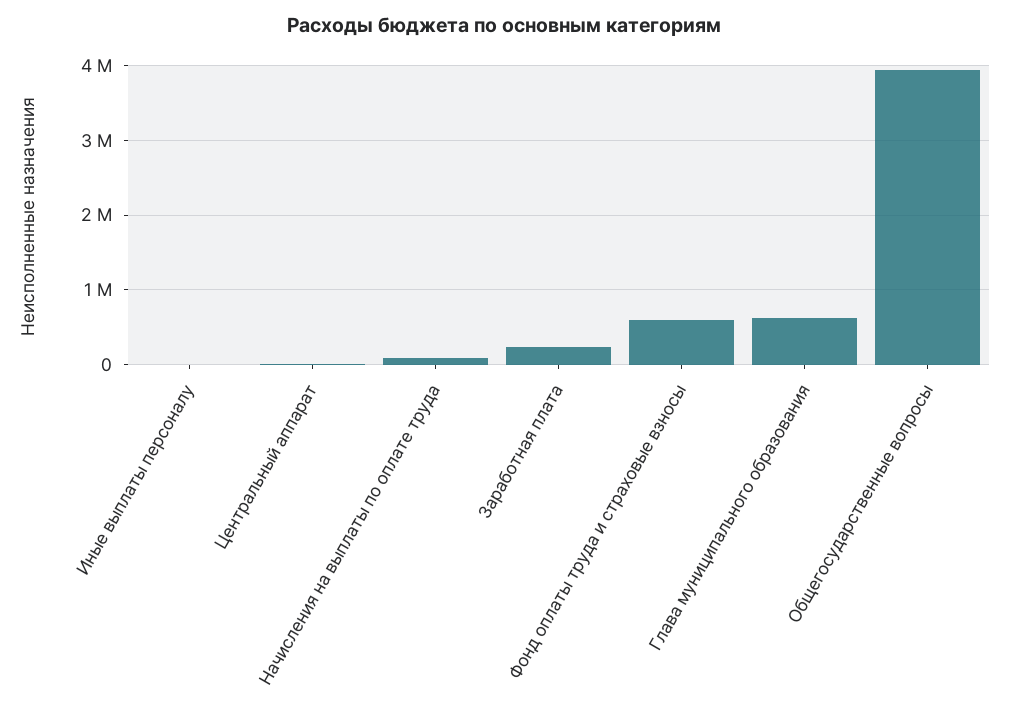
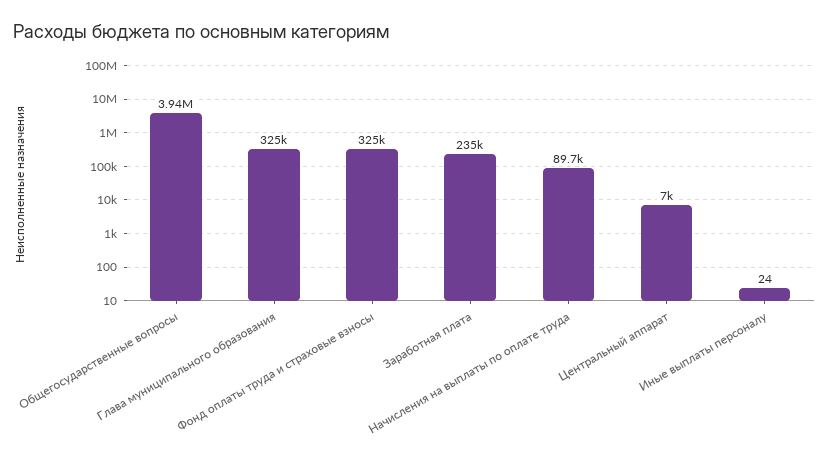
Фонд оплаты труда и страховые взносы: 600000 -> 325000
Глава муниципального образования: 600000 -> 325000

